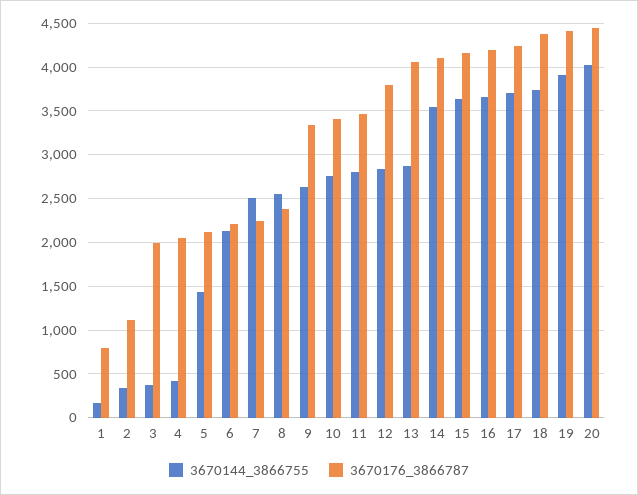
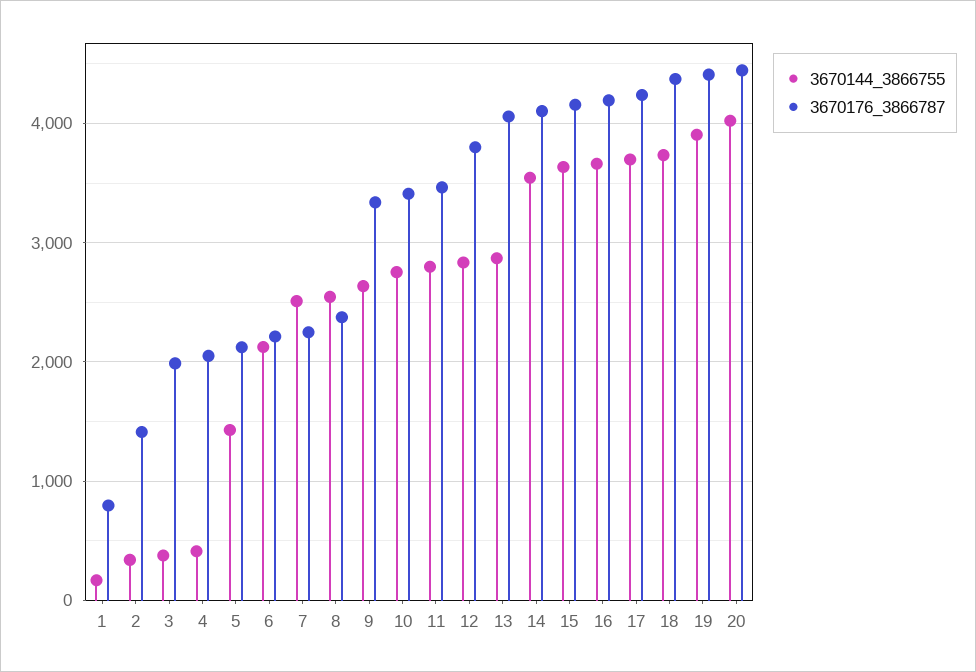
3670176_3866787, 2: 1100 -> 1400

